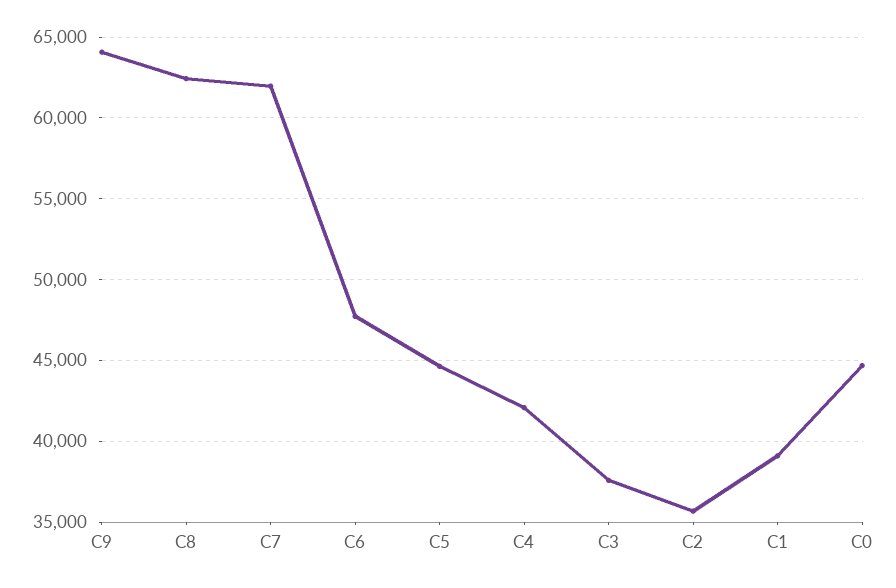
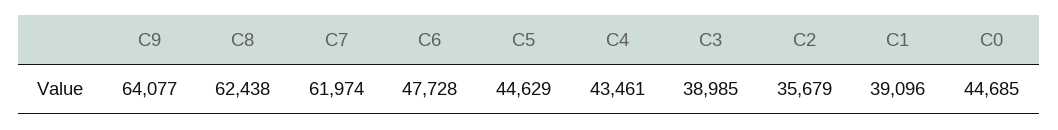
C4: 42000 -> 43461
C3: 37500 -> 38985

